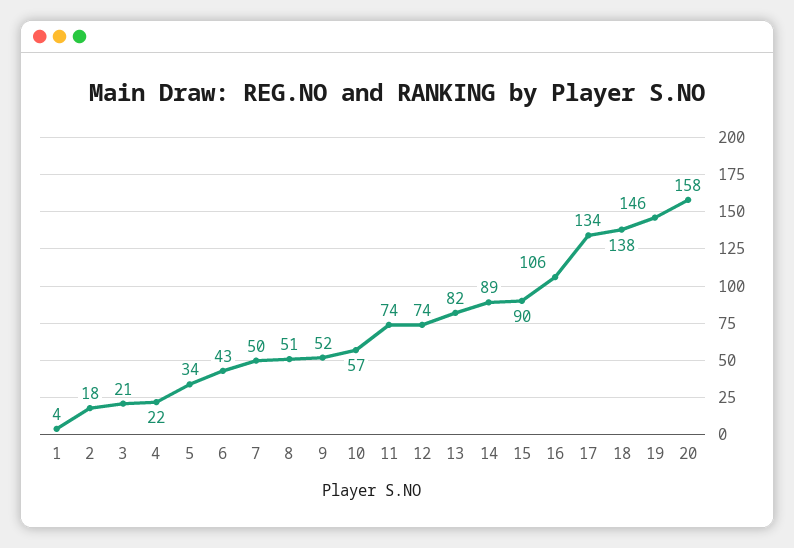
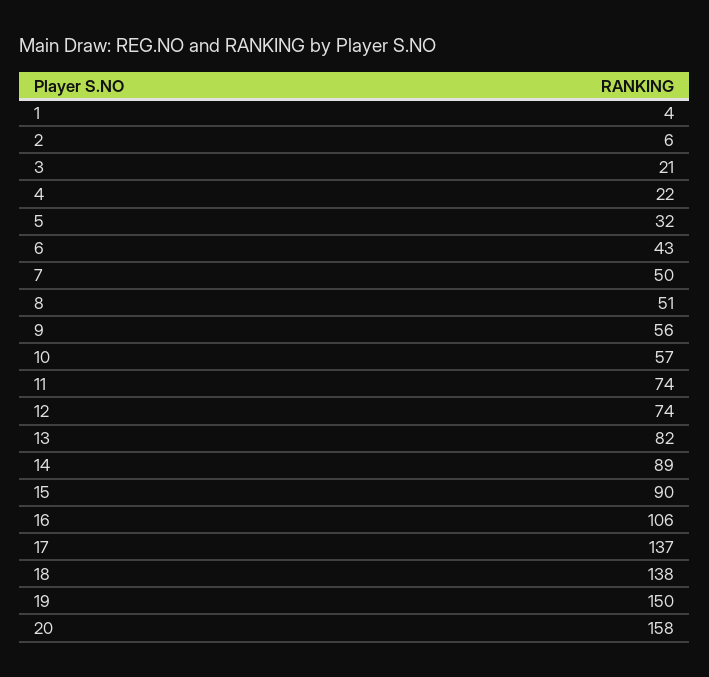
2: 18 -> 6
5: 34 -> 32
9: 52 -> 56
17: 134 -> 137
19: 146 -> 150

